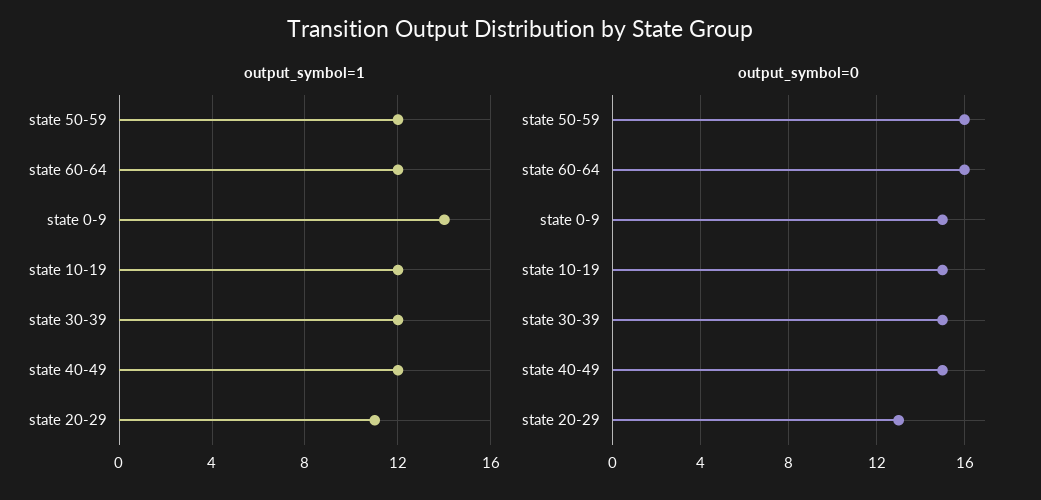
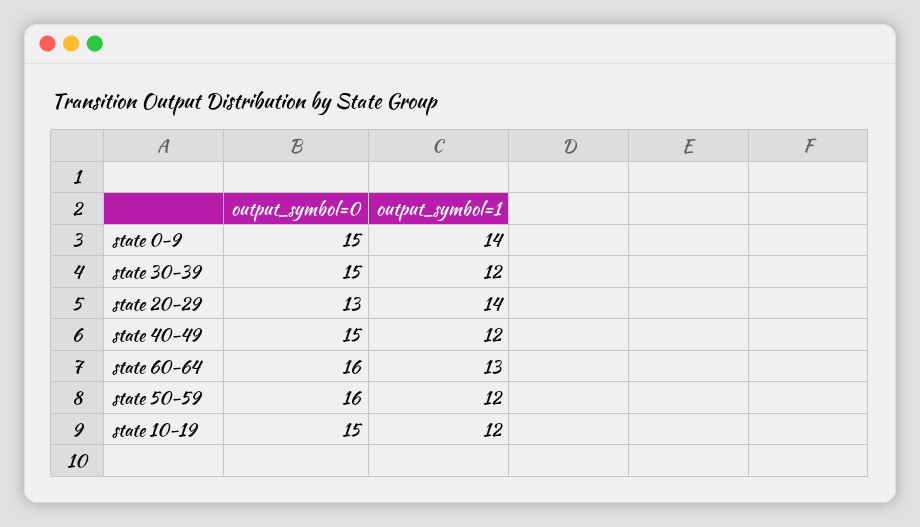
output_symbol=1, state 60-64: 12 -> 13
output_symbol=1, state 20-29: 11 -> 14

